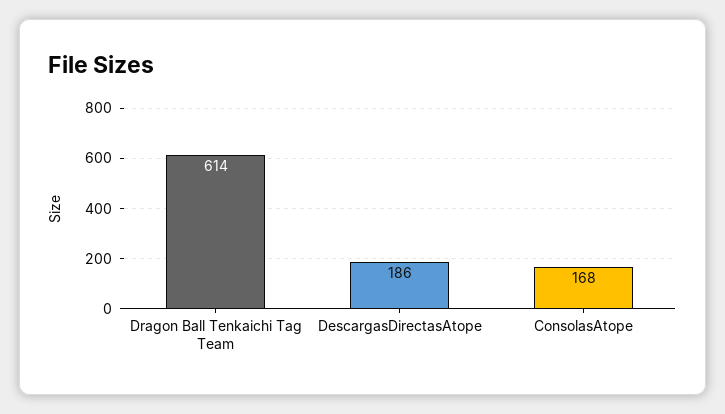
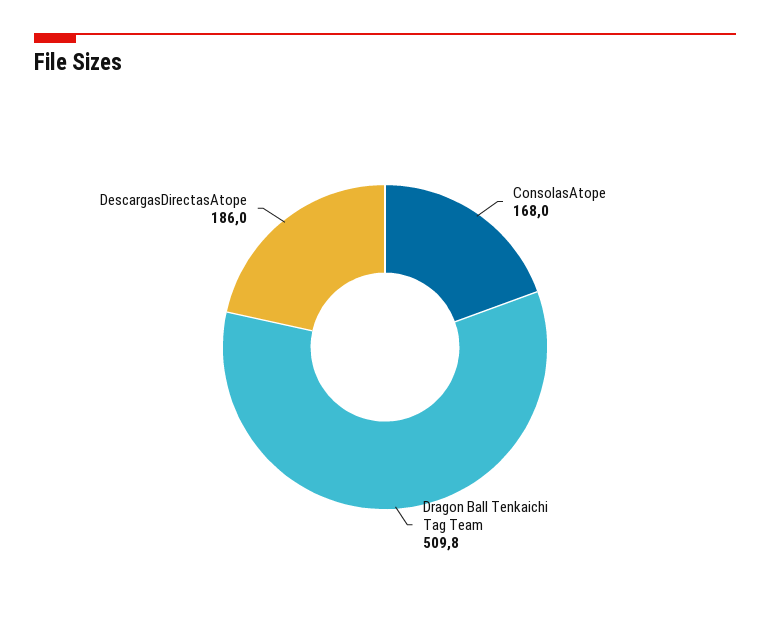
Dragon Ball Tenkaichi Tag Team: 614 -> 509.8

